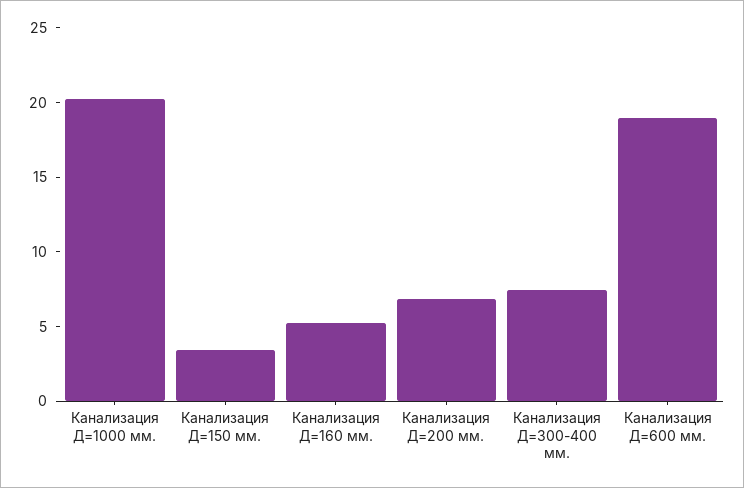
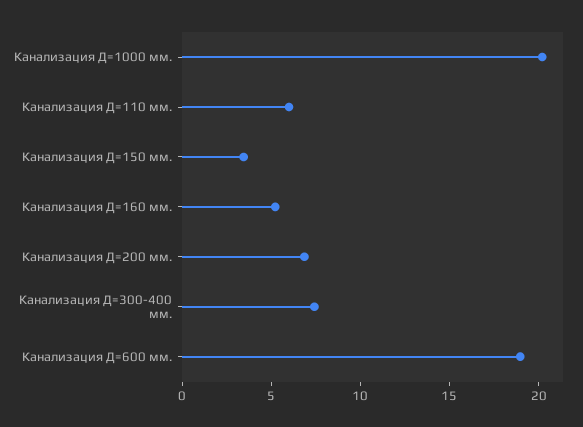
Канализация Д=110 мм.: none -> 6

